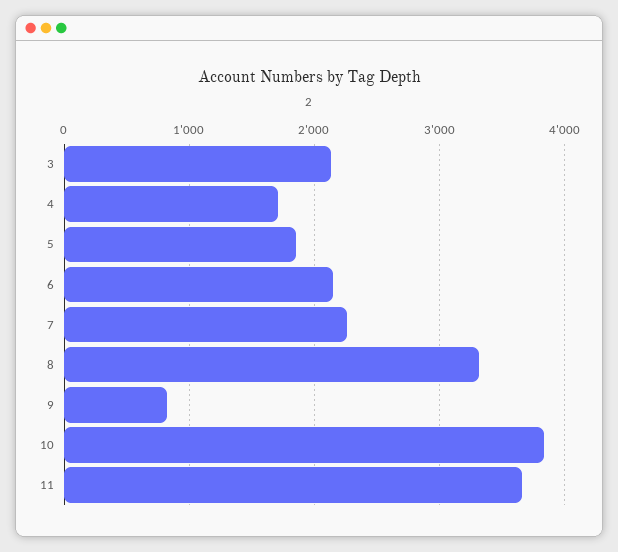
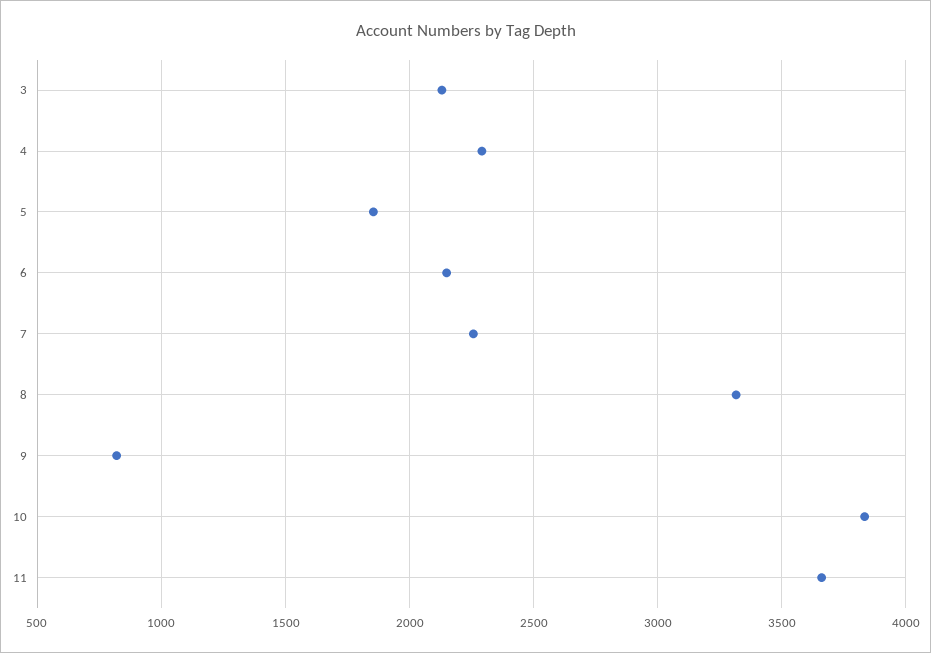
4: 1700 -> 2300

